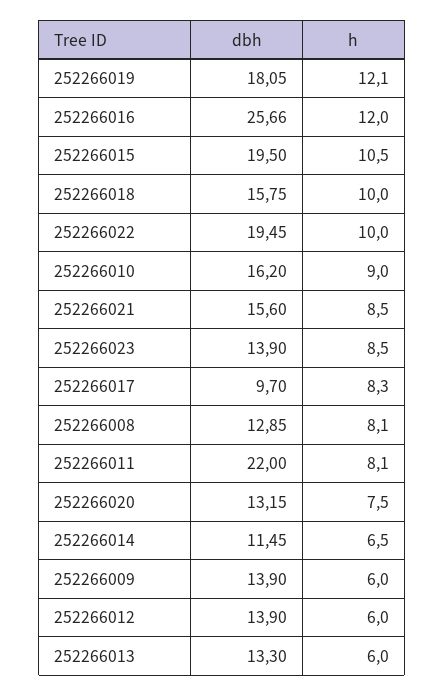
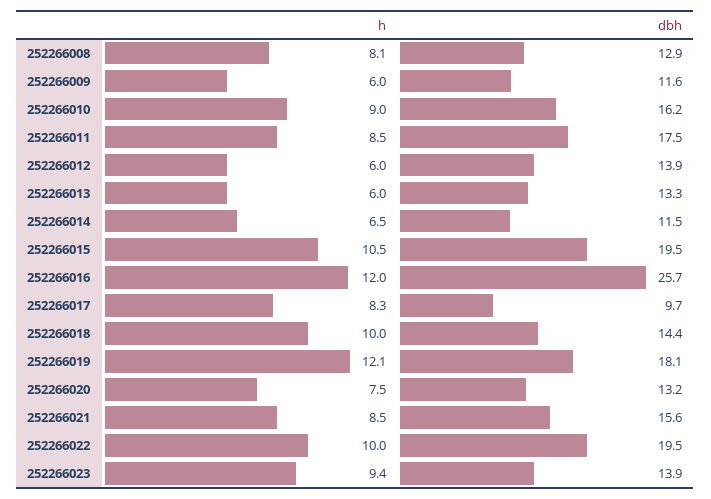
dbh, 252266018: 15.75 -> 14.4
h, 252266023: 8.5 -> 9.4
dbh, 252266011: 22 -> 17.5
h, 252266011: 8.1 -> 8.5
dbh, 252266009: 13.9 -> 11.6

